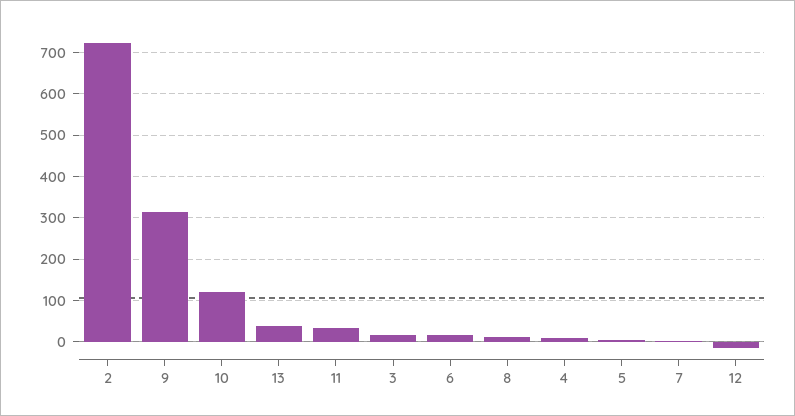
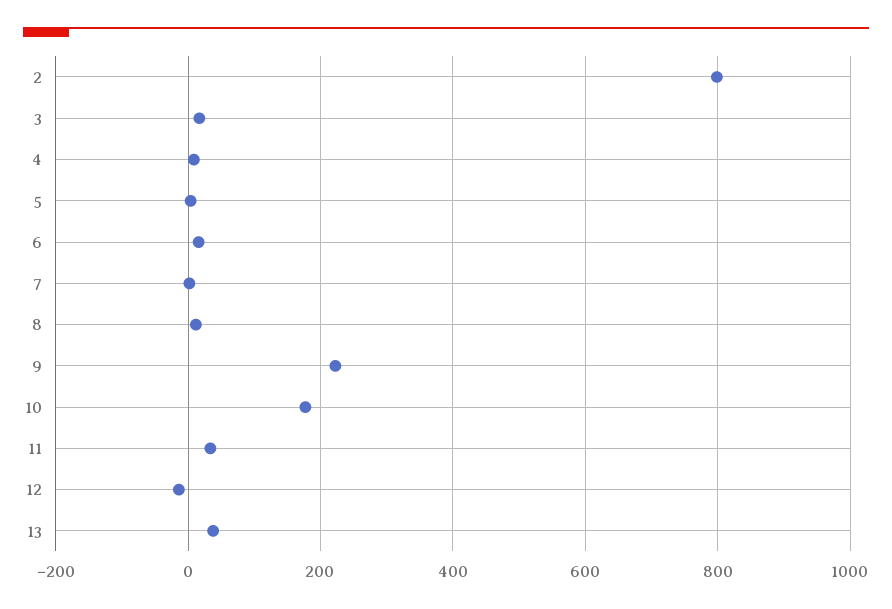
2: 720 -> 800
9: 320 -> 220
10: 120 -> 180

